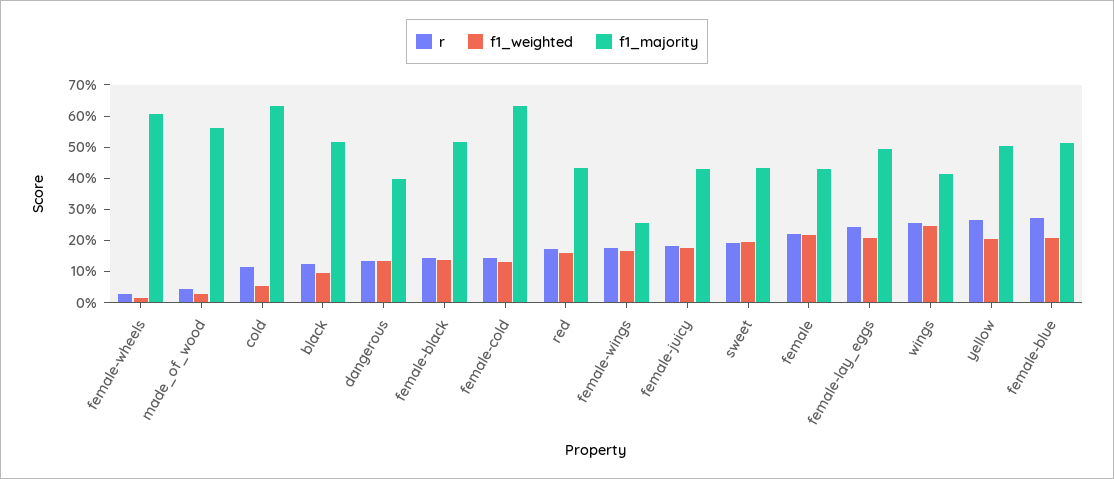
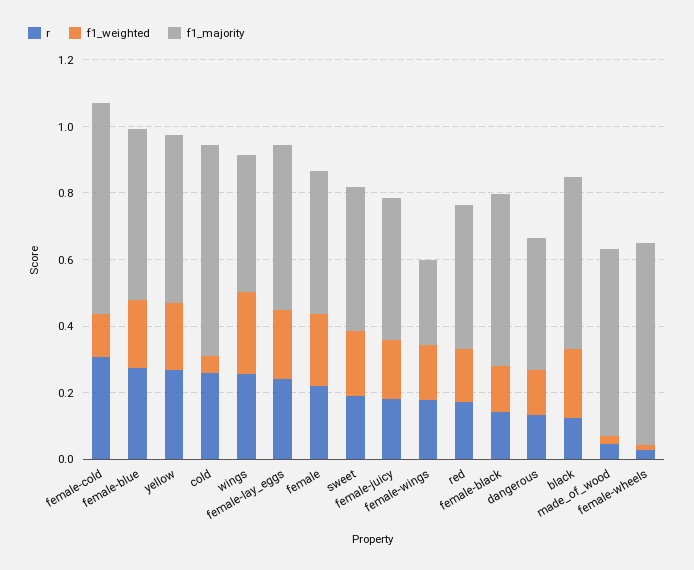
r, cold: 0.1 -> 0.25
f1_weighted, black: 0.1 -> 0.2
r, female-cold: 0.15 -> 0.3

